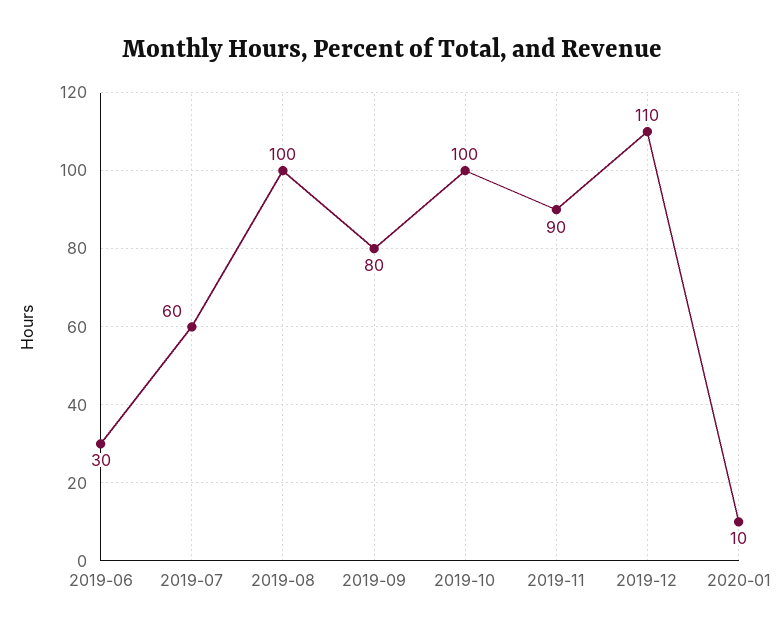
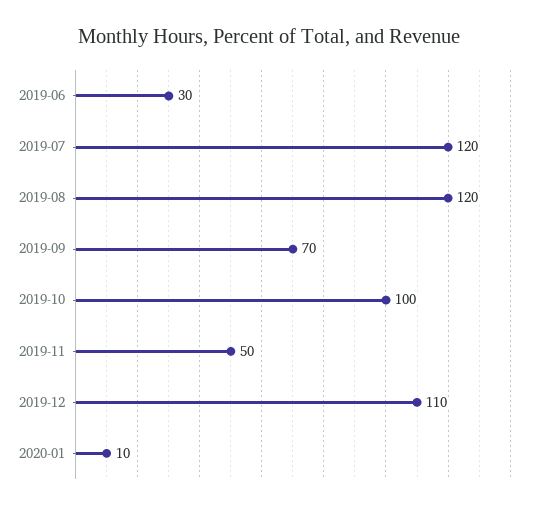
2019-07: 60 -> 120
2019-08: 100 -> 120
2019-09: 80 -> 70
2019-11: 90 -> 50

